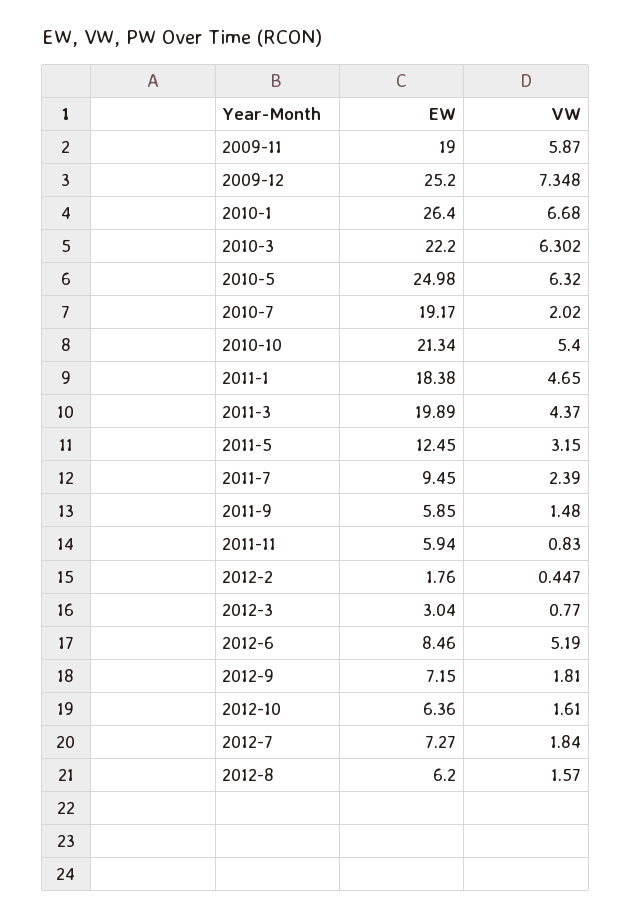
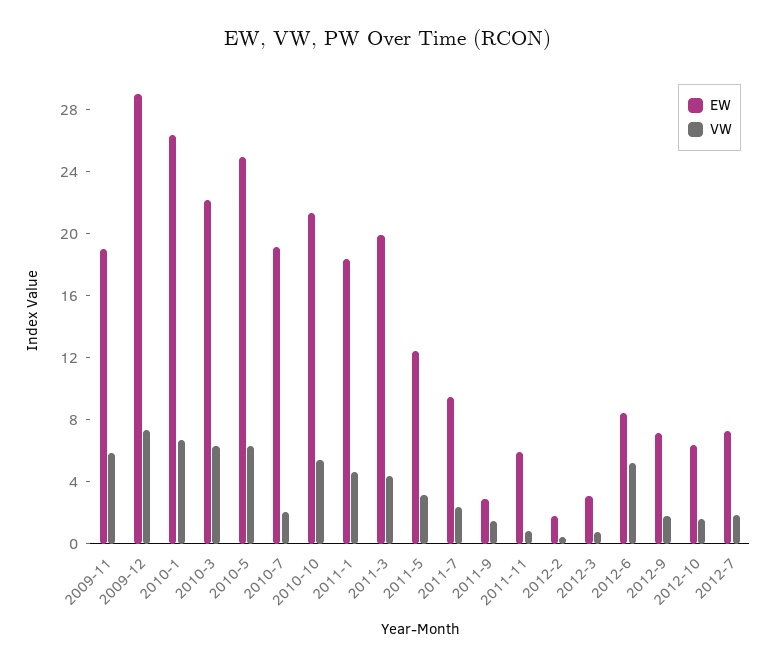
EW, 2009-12: 25.2 -> 29
EW, 2011-9: 5.85 -> 3
EW, 2012-8: 6.2 -> none
VW, 2012-8: 1.57 -> none

